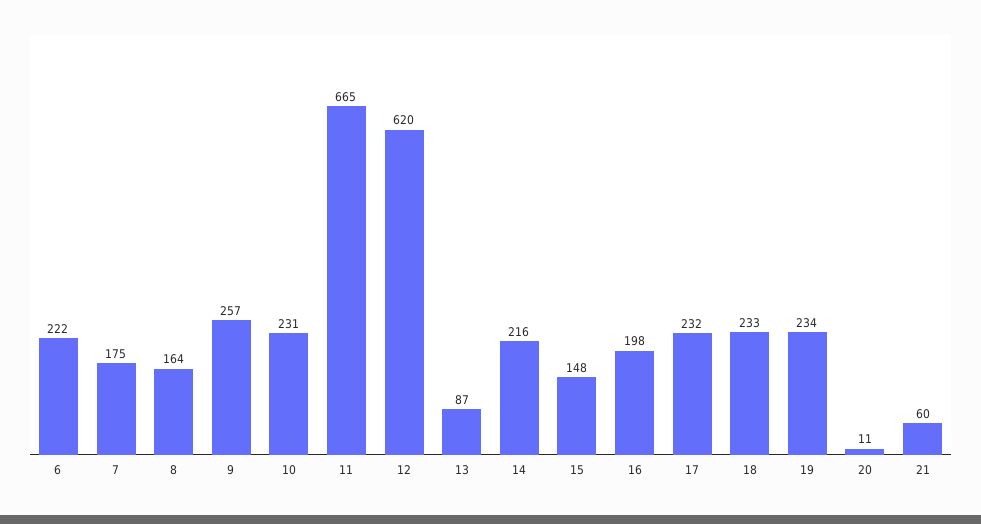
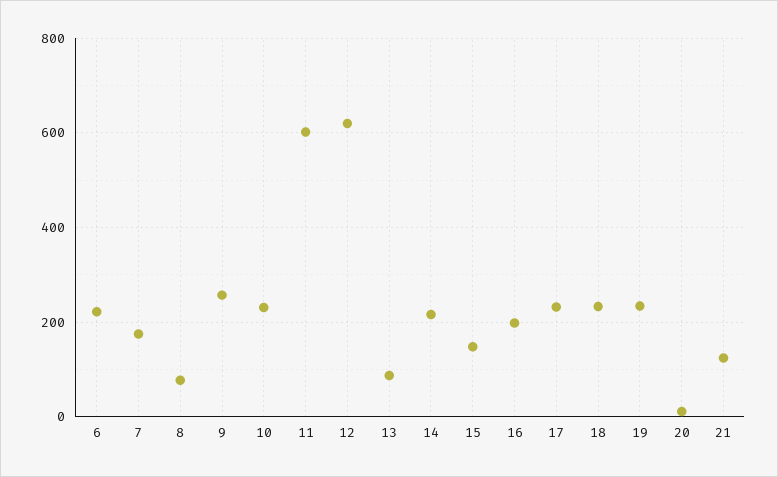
8: 164 -> 80
11: 665 -> 600
21: 60 -> 120

